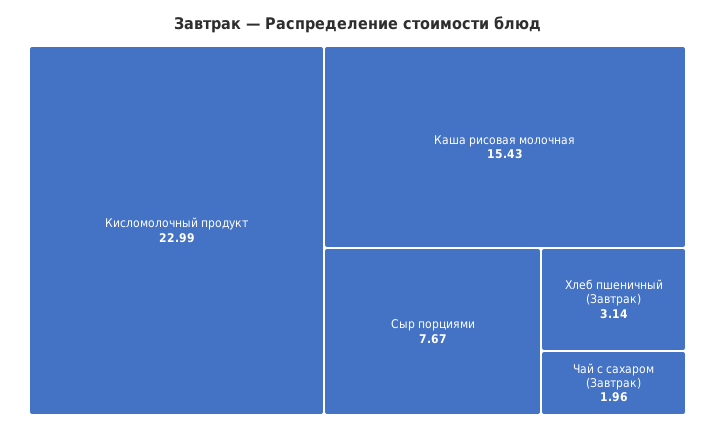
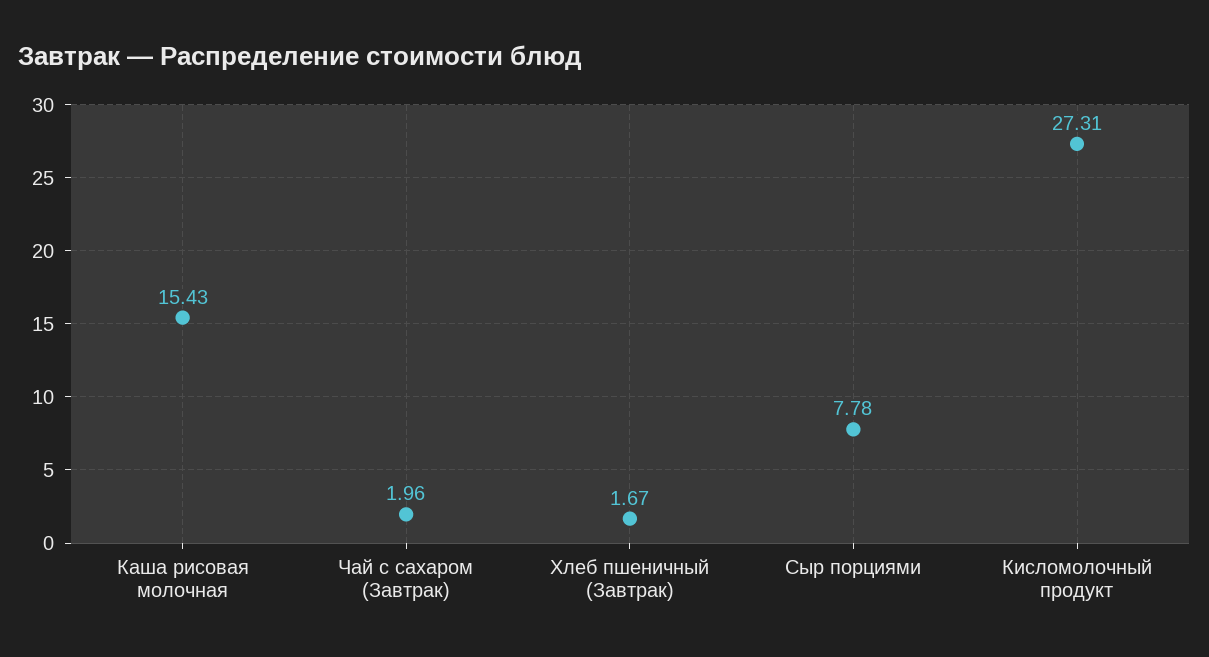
Кисломолочный продукт: 22.99 -> 27.31
Сыр порциями: 7.67 -> 7.78
Хлеб пшеничный (Завтрак): 3.14 -> 1.67

